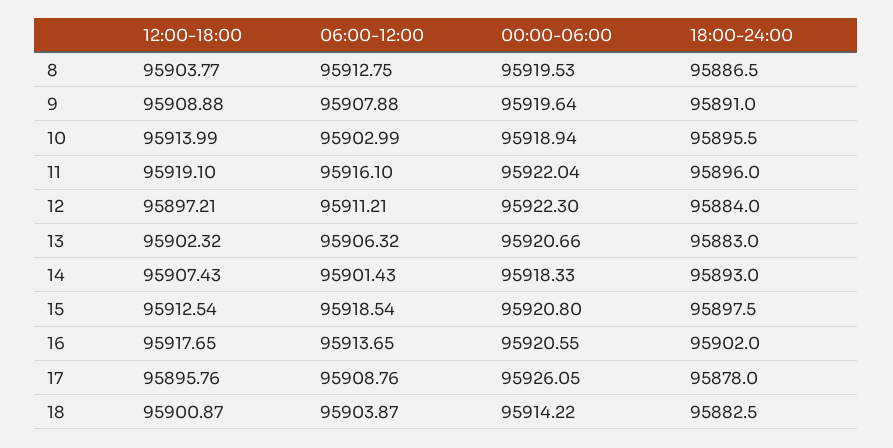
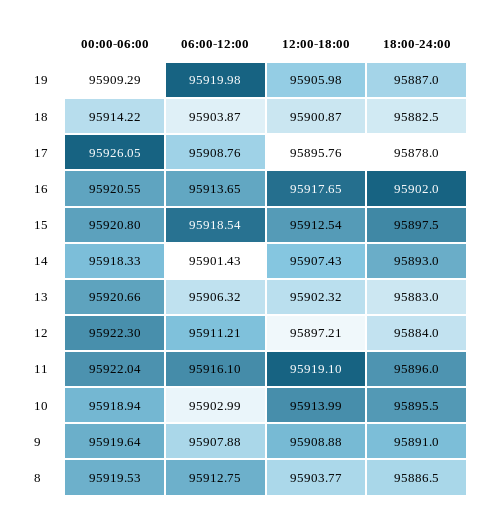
00:00-06:00, 19: none -> 95909.29
06:00-12:00, 19: none -> 95919.98
12:00-18:00, 19: none -> 95905.98
18:00-24:00, 19: none -> 95887

